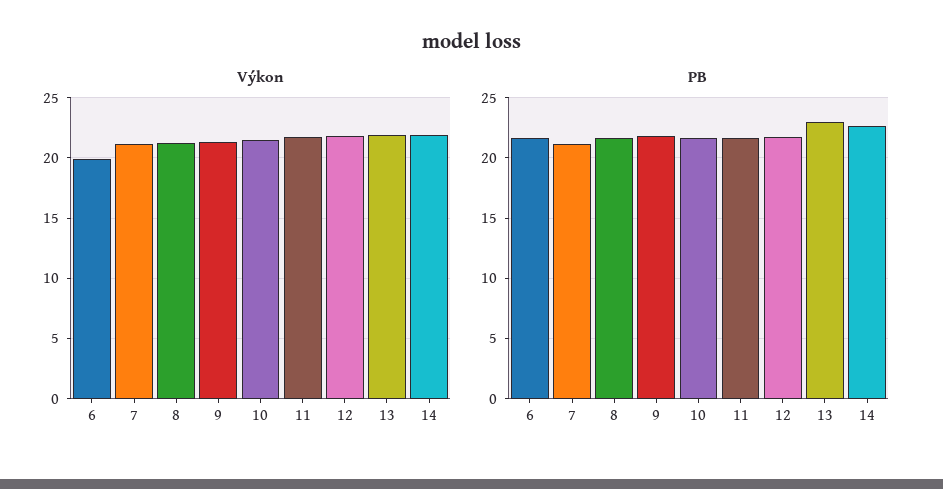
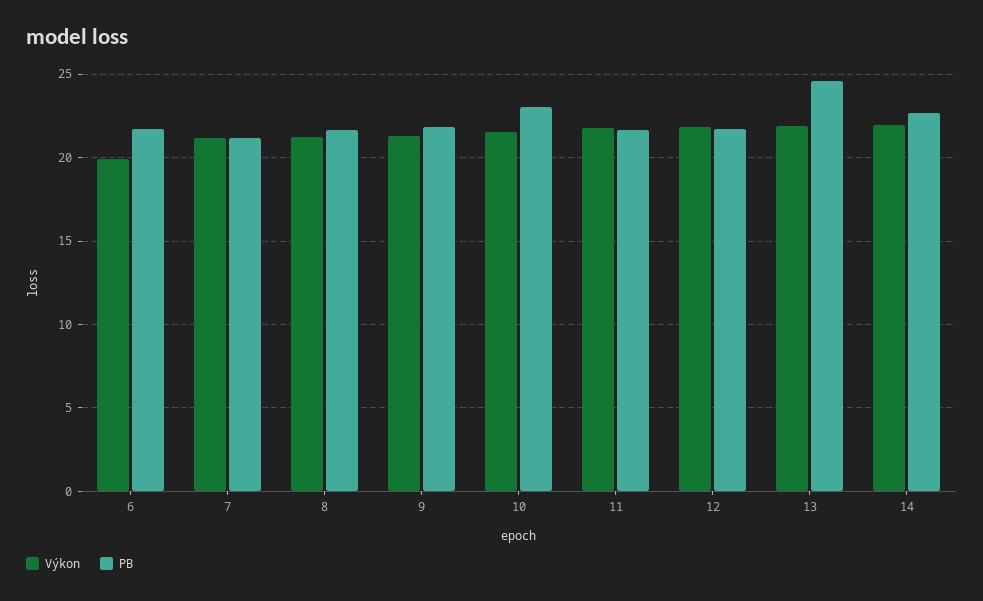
PB, 10: 21.5 -> 23
PB, 13: 23 -> 24.5

